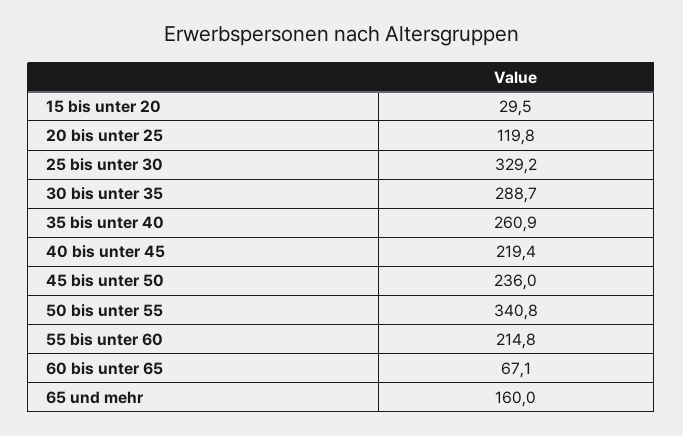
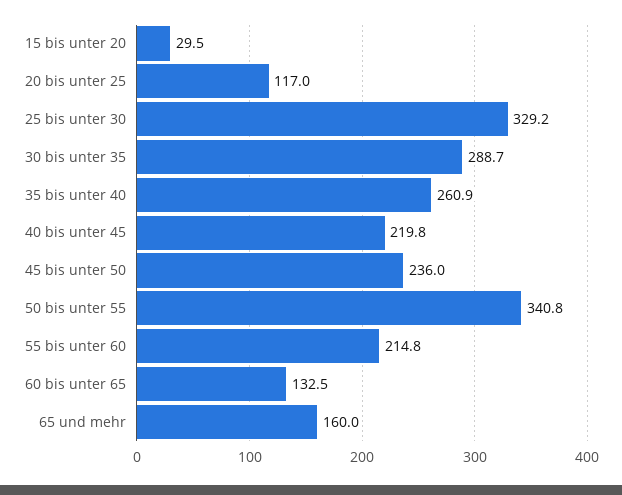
20 bis unter 25: 119.8 -> 117
40 bis unter 45: 219.4 -> 219.8
60 bis unter 65: 67.1 -> 132.5

